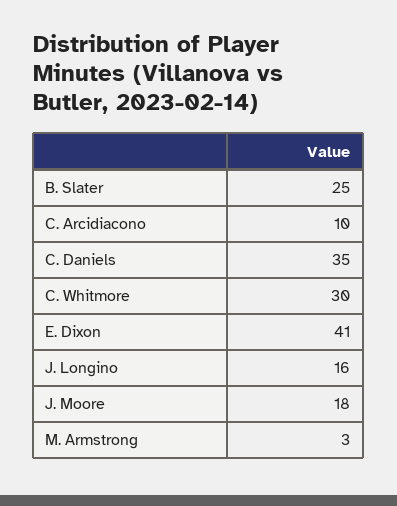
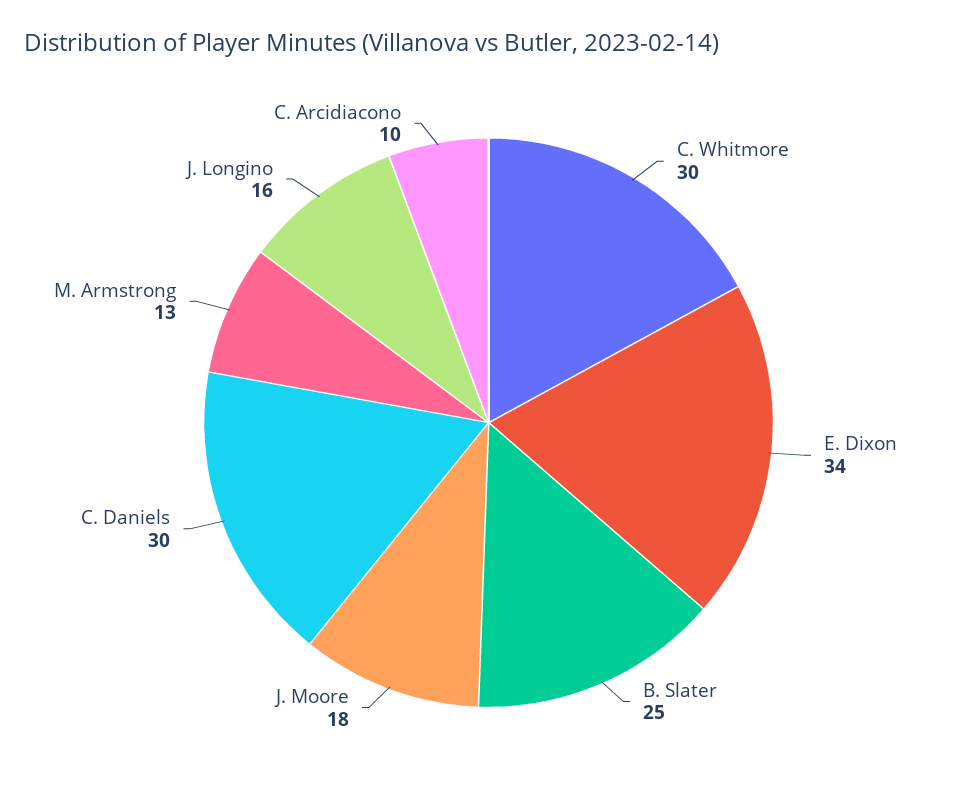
C. Daniels: 35 -> 30
E. Dixon: 41 -> 34
M. Armstrong: 3 -> 13

